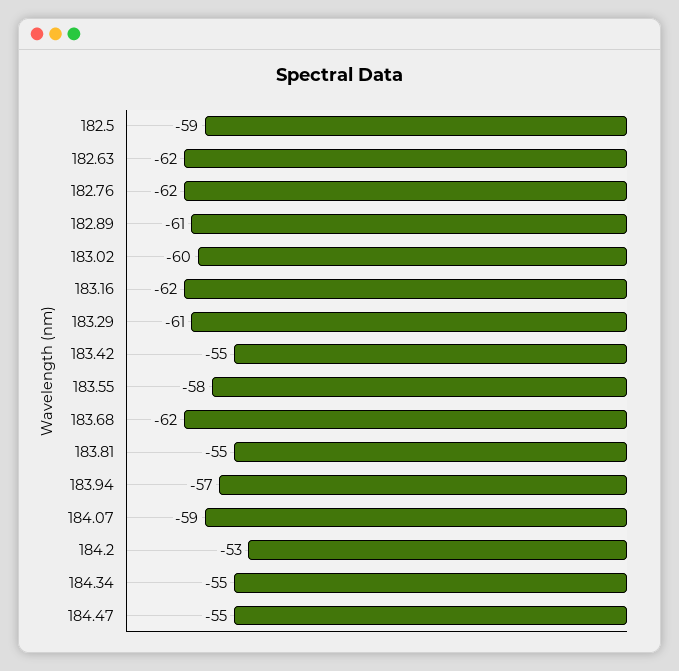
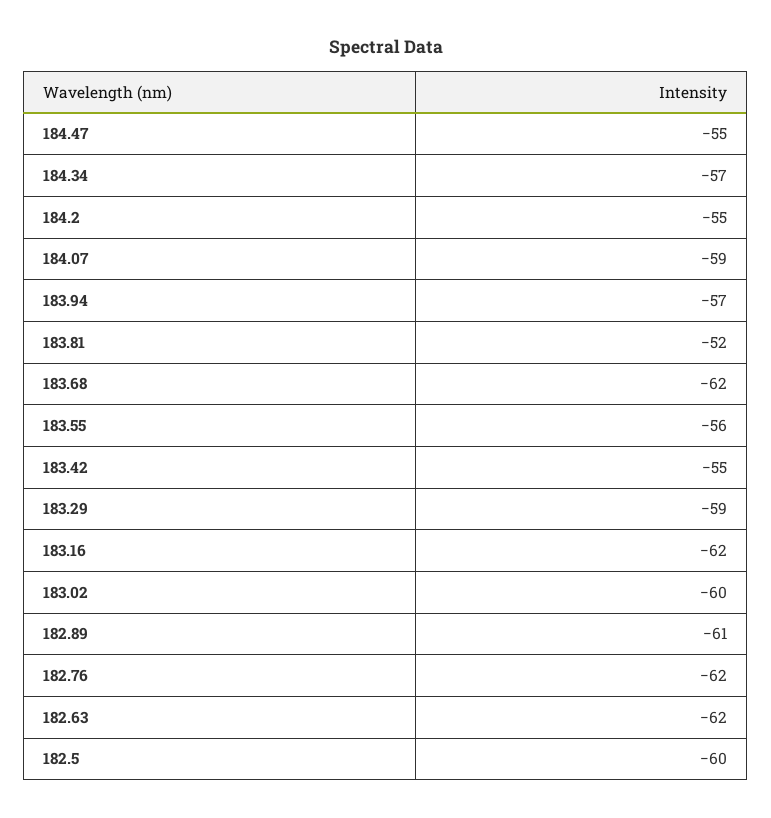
182.5: -59 -> -60
183.29: -61 -> -59
183.55: -58 -> -56
183.81: -55 -> -52
184.2: -53 -> -55
184.34: -55 -> -57

